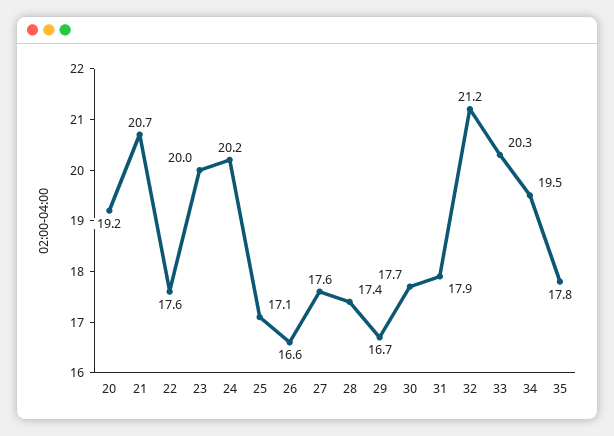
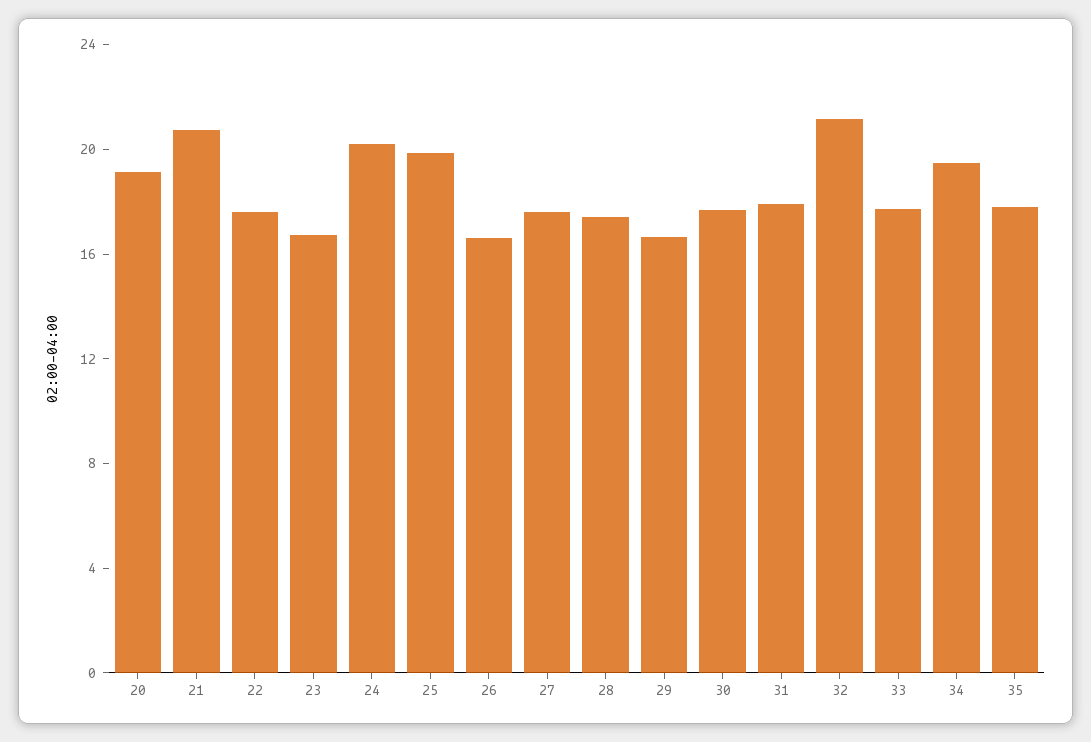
23: 20 -> 17
25: 17.1 -> 20
33: 20.3 -> 18

